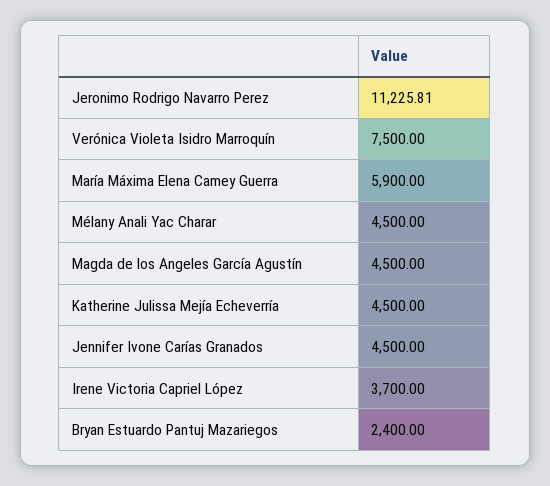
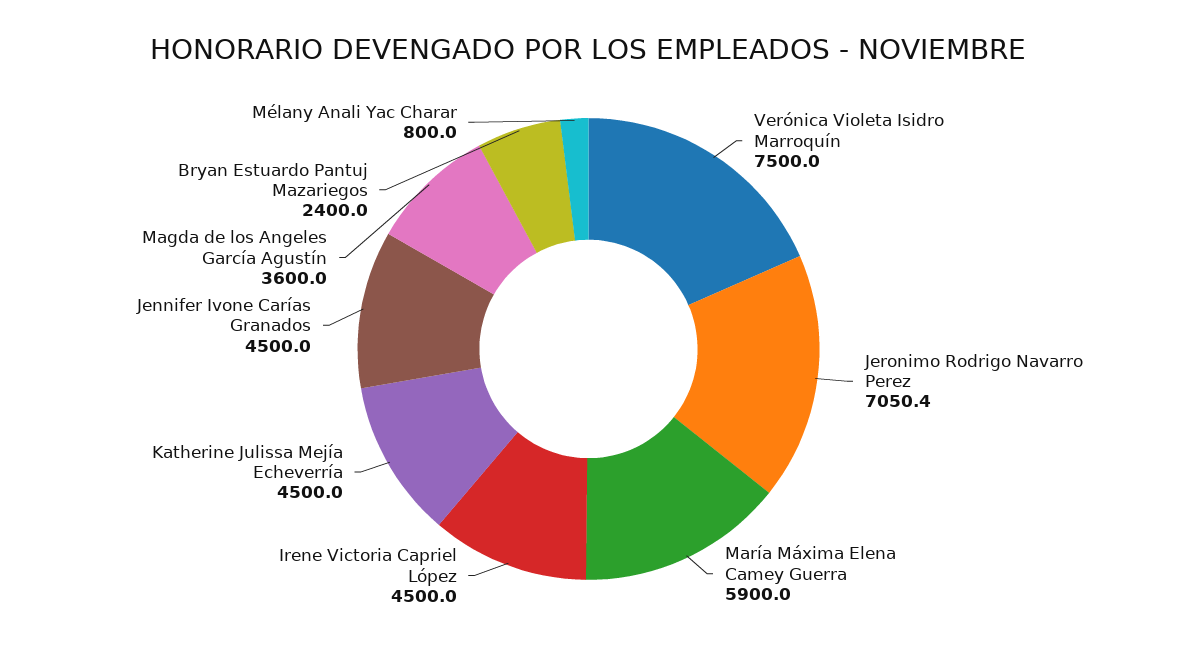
Jeronimo Rodrigo Navarro Perez: 11225.81 -> 7050.4
Mélany Anali Yac Charar: 4500 -> 800
Magda de los Angeles García Agustín: 4500 -> 3600
Irene Victoria Capriel López: 3700 -> 4500

